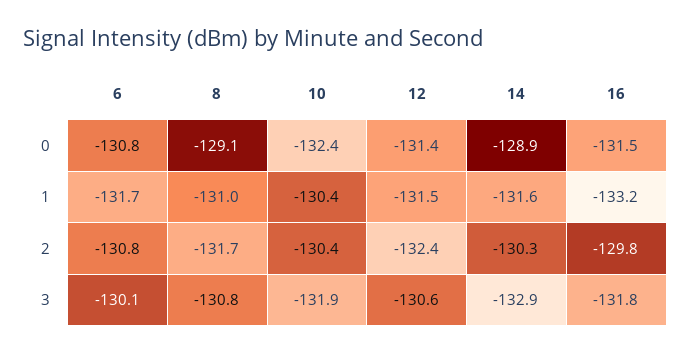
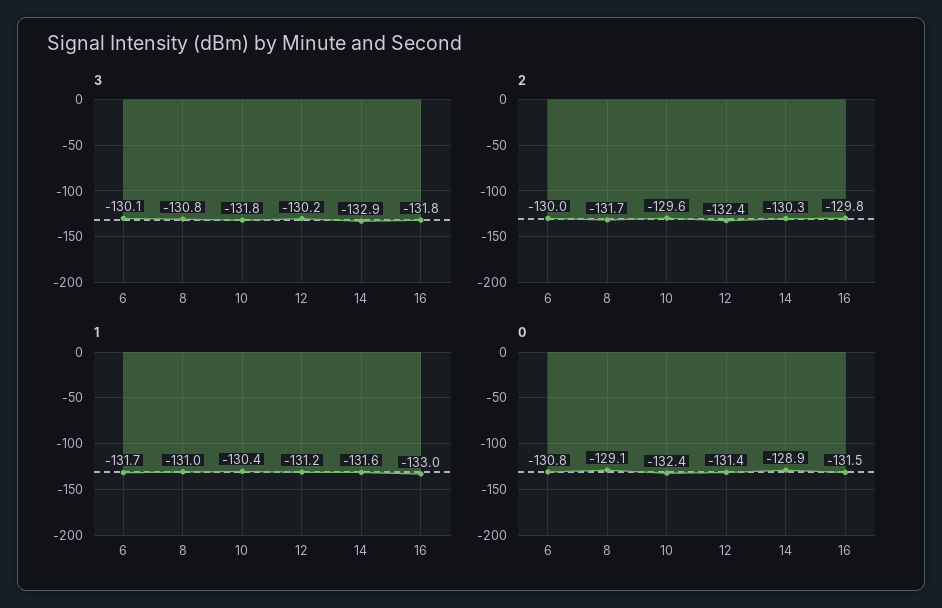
1, 12: -131.5 -> -131.2
1, 16: -133.2 -> -133
2, 6: -130.8 -> -130
2, 10: -130.4 -> -129.6
3, 10: -131.9 -> -131.8
3, 12: -130.6 -> -130.2

